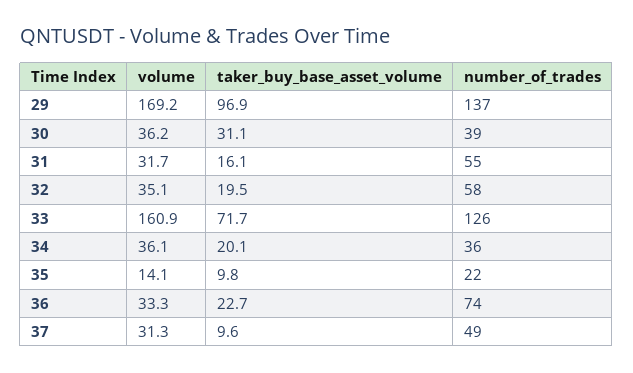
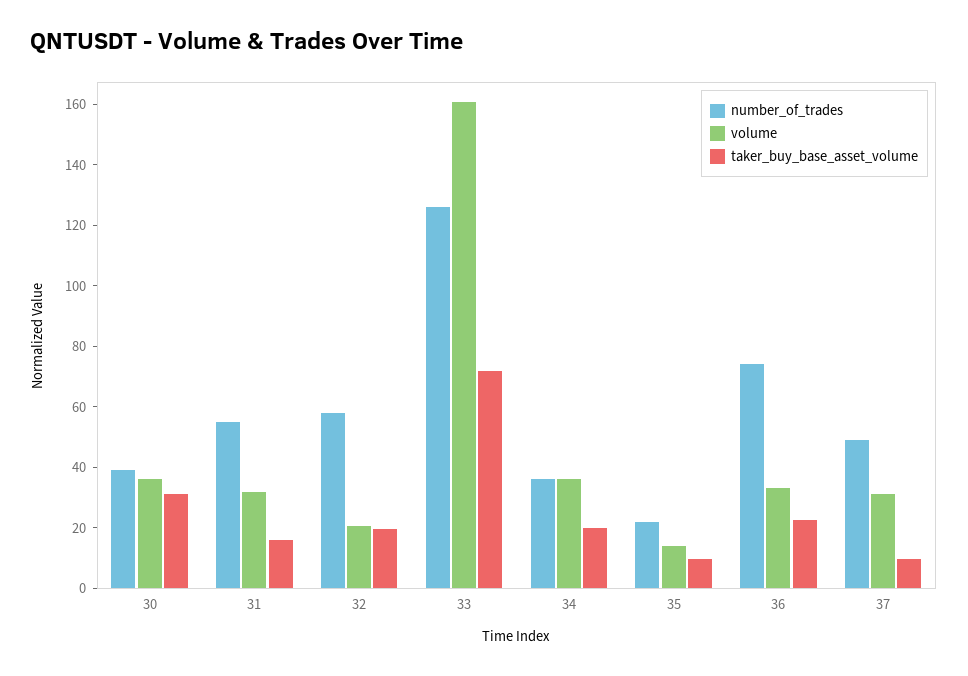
volume, 29: 169.2 -> none
taker_buy_base_asset_volume, 29: 96.9 -> none
number_of_trades, 29: 137 -> none
volume, 32: 35.1 -> 20

